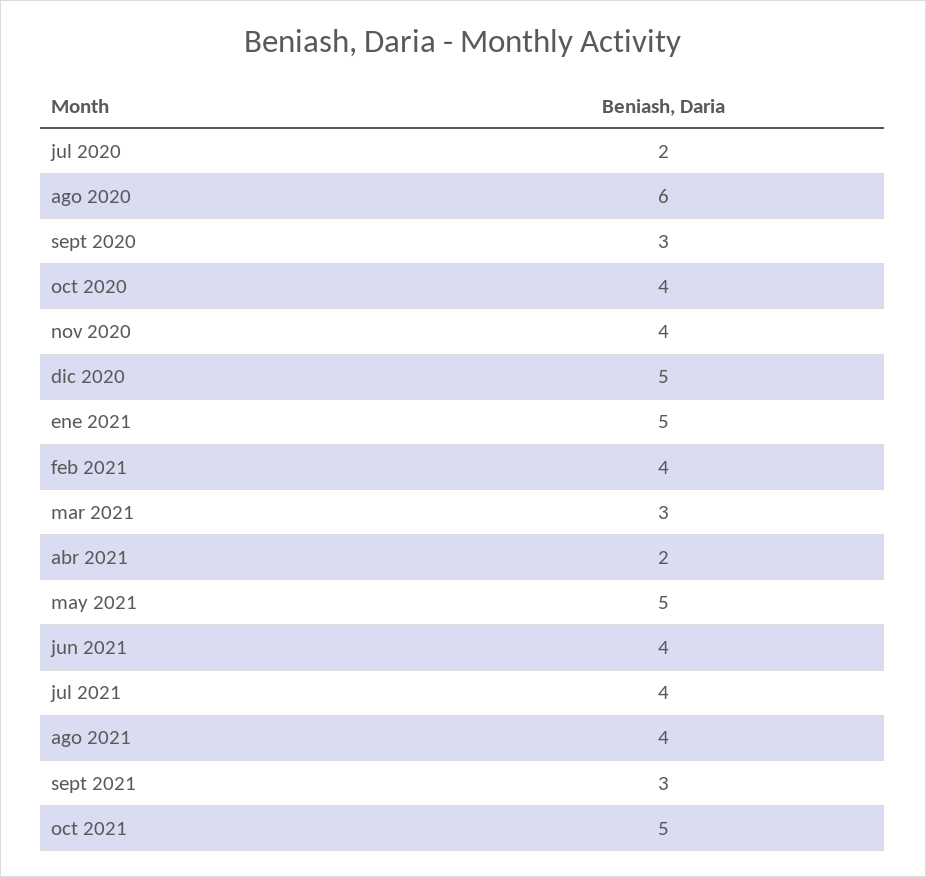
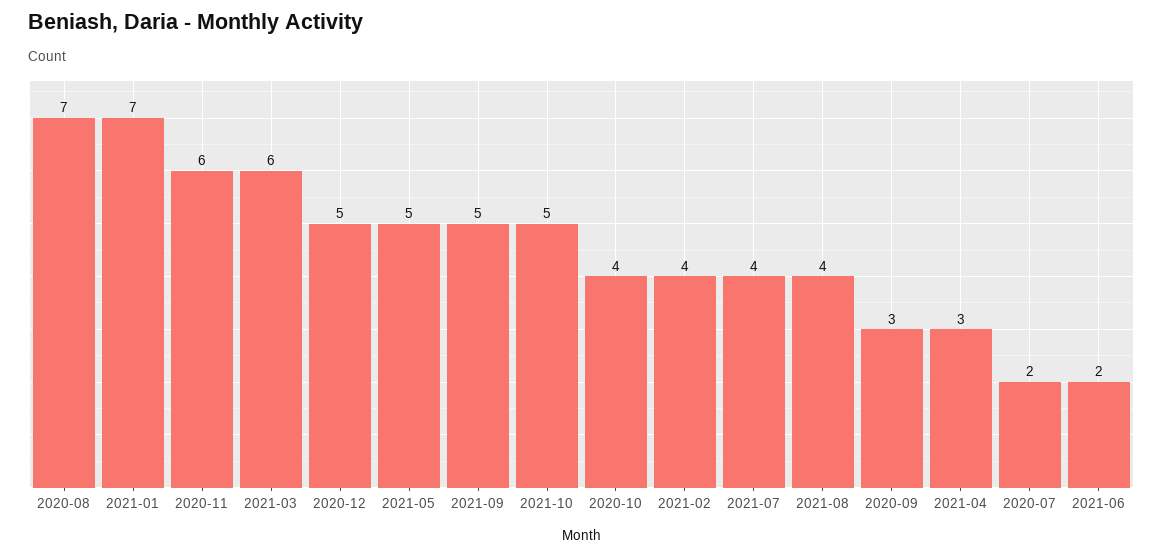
ago 2020: 6 -> 7
nov 2020: 4 -> 6
ene 2021: 5 -> 7
mar 2021: 3 -> 6
abr 2021: 2 -> 3
jun 2021: 4 -> 2
sept 2021: 3 -> 5

